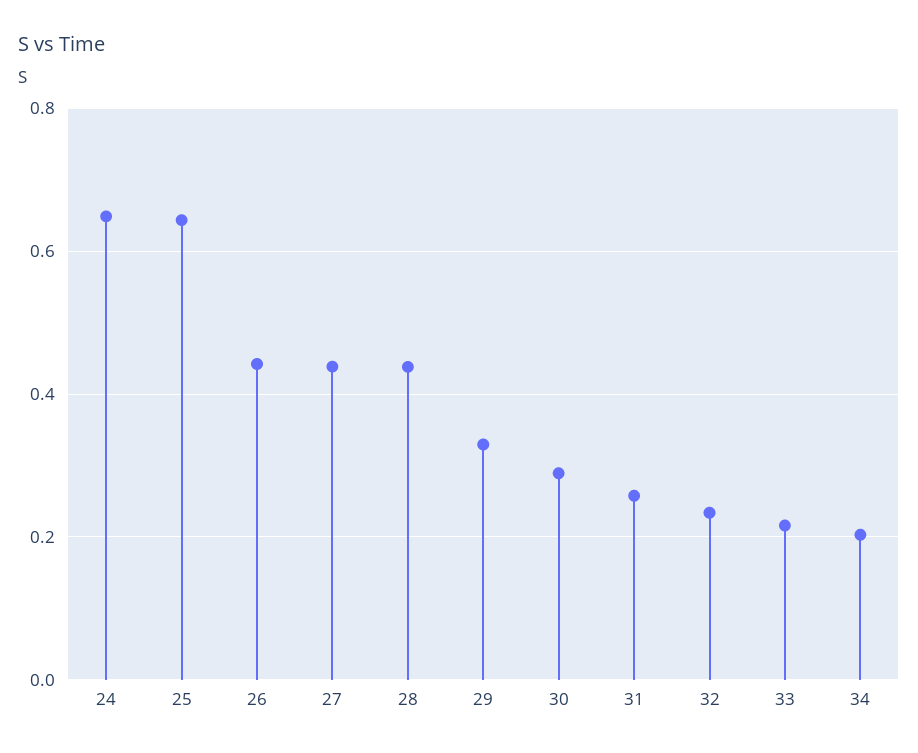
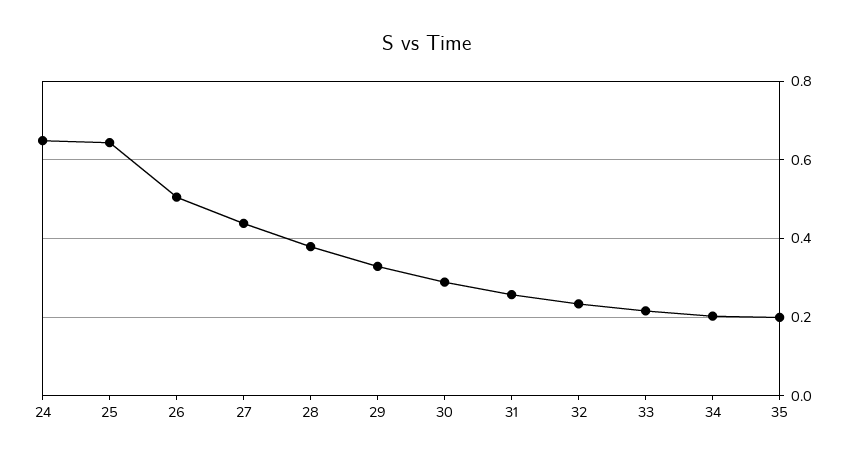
26: 0.44 -> 0.5
28: 0.44 -> 0.38
35: none -> 0.2

